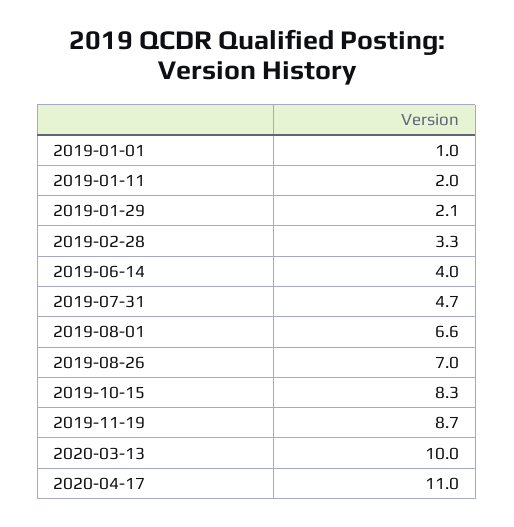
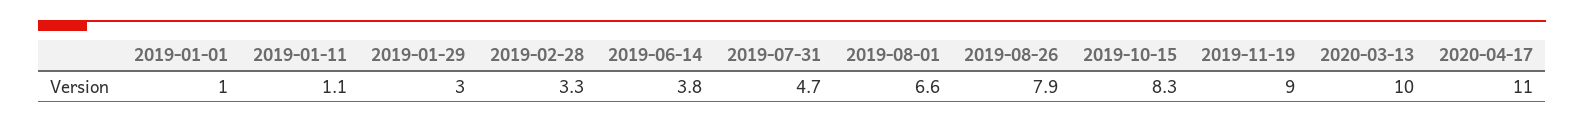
2019-01-11: 2 -> 1.1
2019-01-29: 2.1 -> 3
2019-06-14: 4 -> 3.8
2019-08-26: 7 -> 7.9
2019-11-19: 8.7 -> 9

